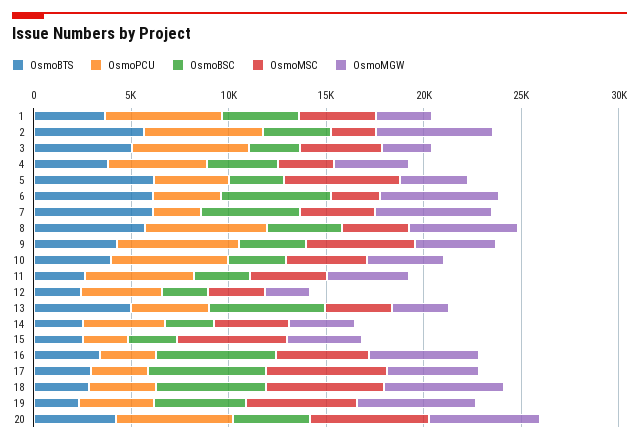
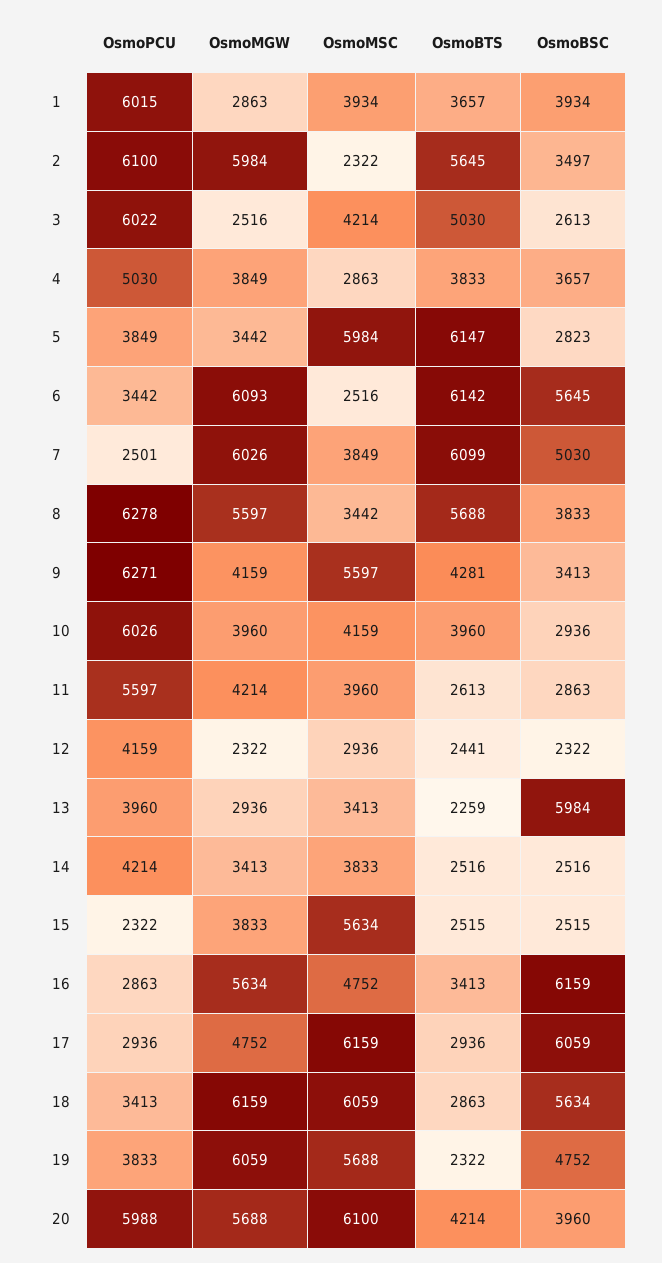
OsmoBTS, 13: 5000 -> 2259

